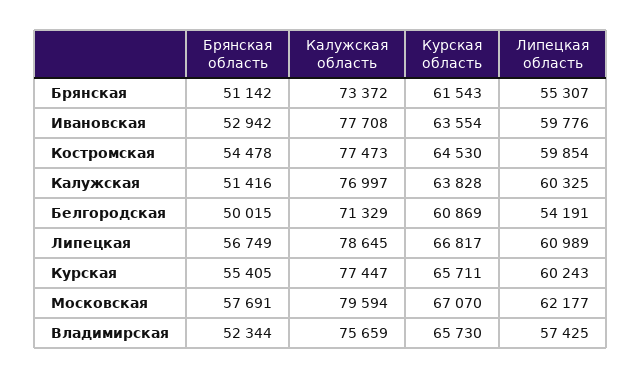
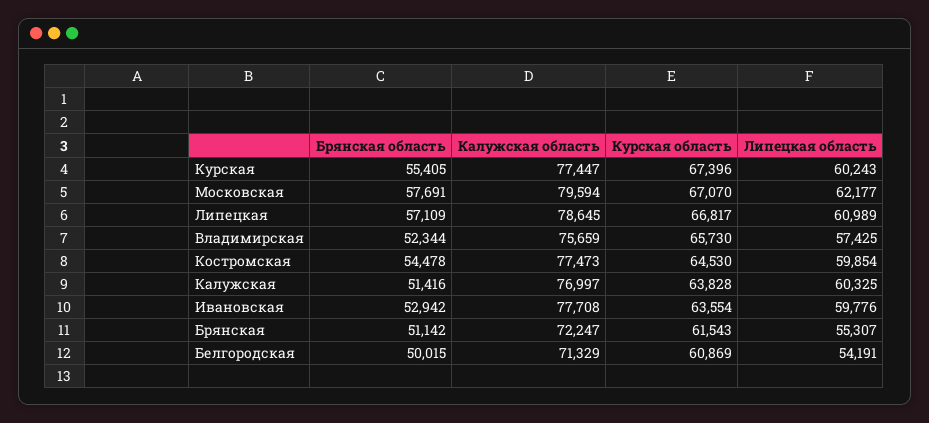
Калужская область, Брянская: 73372 -> 72247
Брянская область, Липецкая: 56749 -> 57109
Курская область, Курская: 65711 -> 67396

